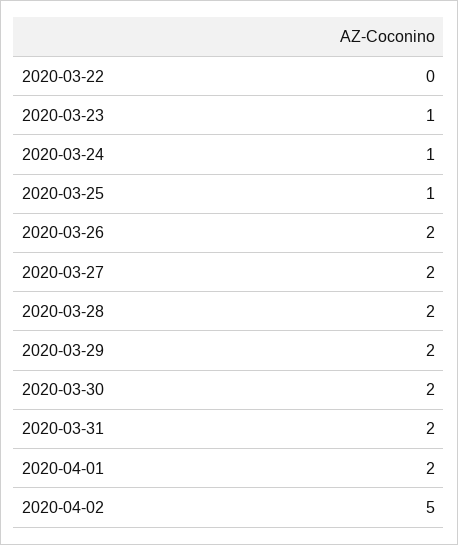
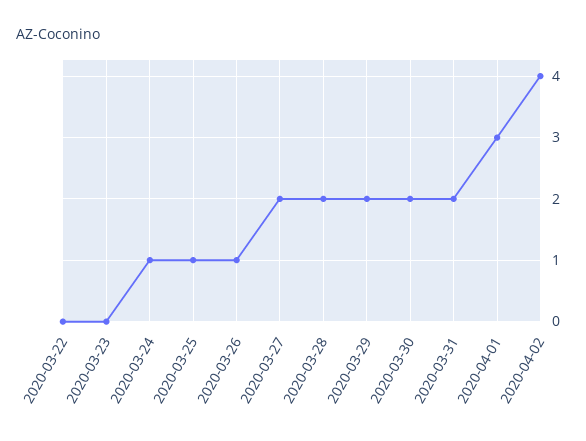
2020-03-23: 1 -> 0
2020-03-26: 2 -> 1
2020-04-01: 2 -> 3
2020-04-02: 5 -> 4

